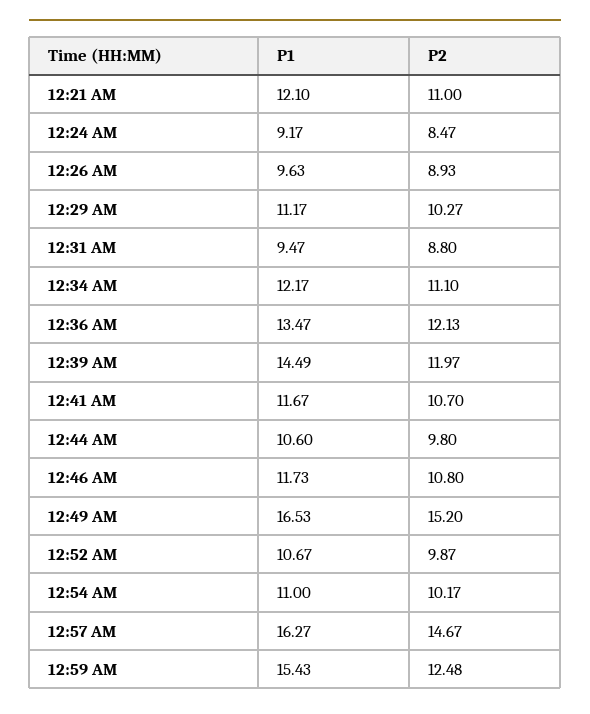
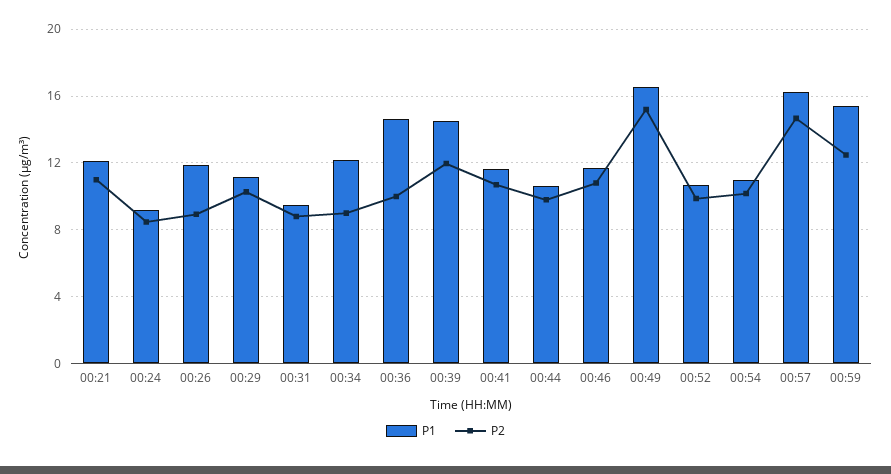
P1, 12:26 AM: 9.63 -> 12
P2, 12:34 AM: 11.1 -> 9
P1, 12:36 AM: 13.47 -> 14.5
P2, 12:36 AM: 12.13 -> 10

